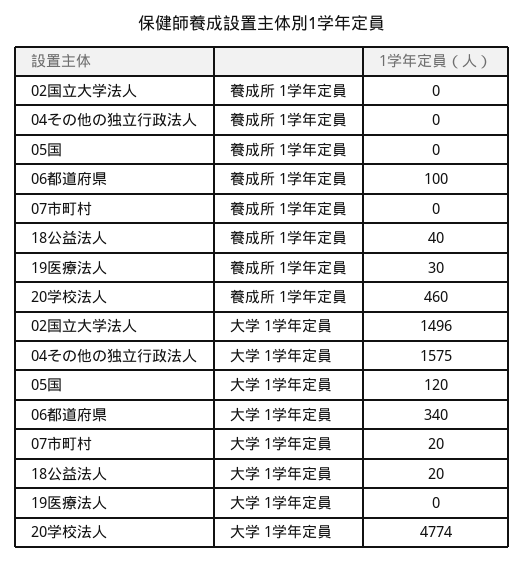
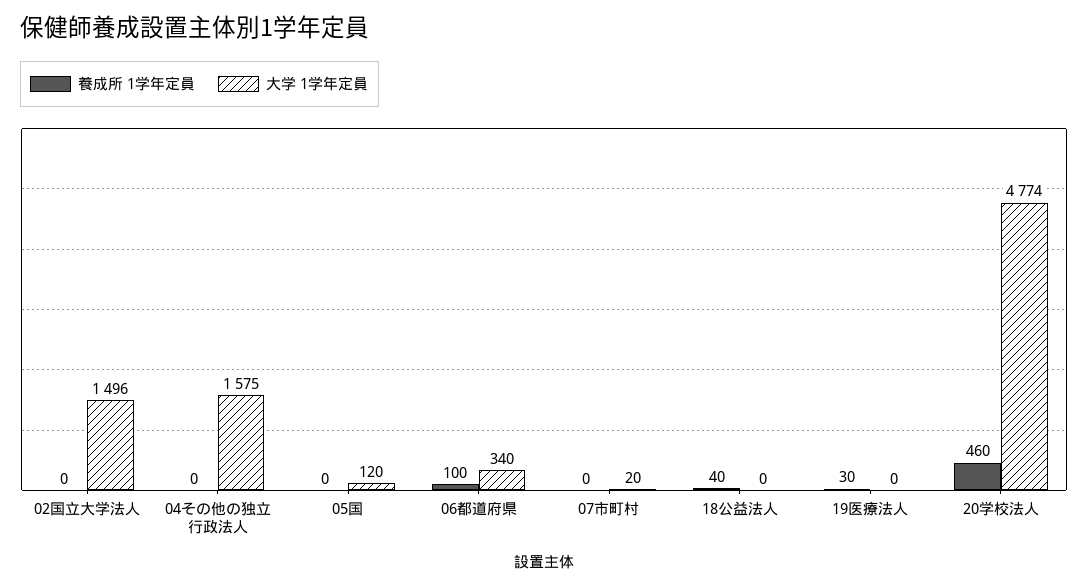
大学 1学年定員, 18公益法人: 20 -> 0

